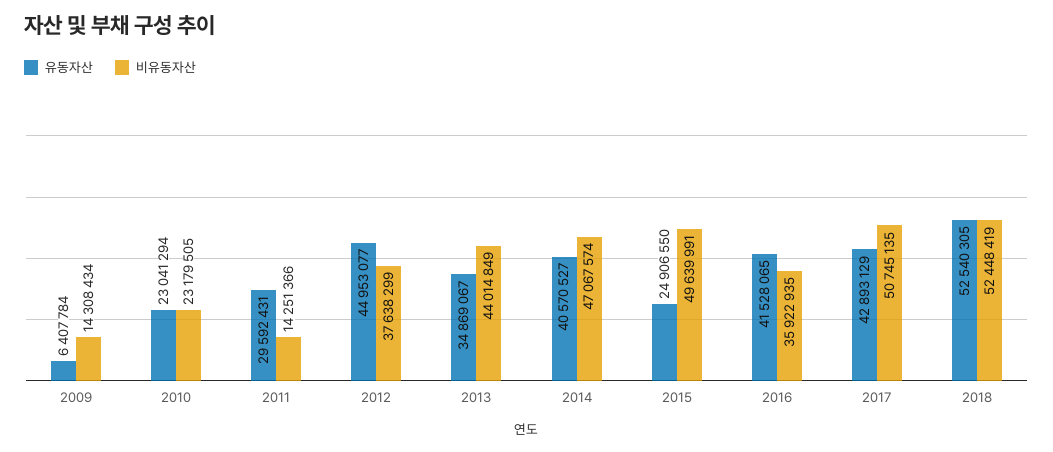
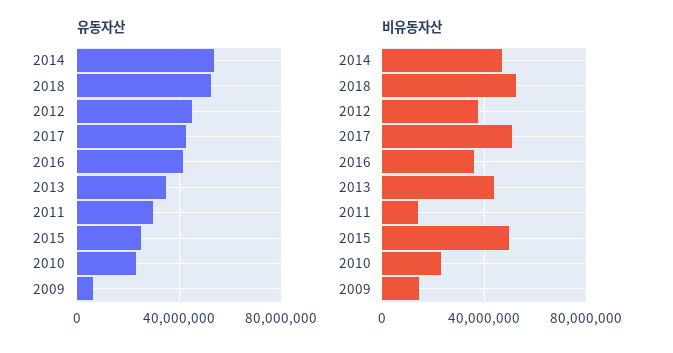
유동자산, 2014: 40570527 -> 55000000

